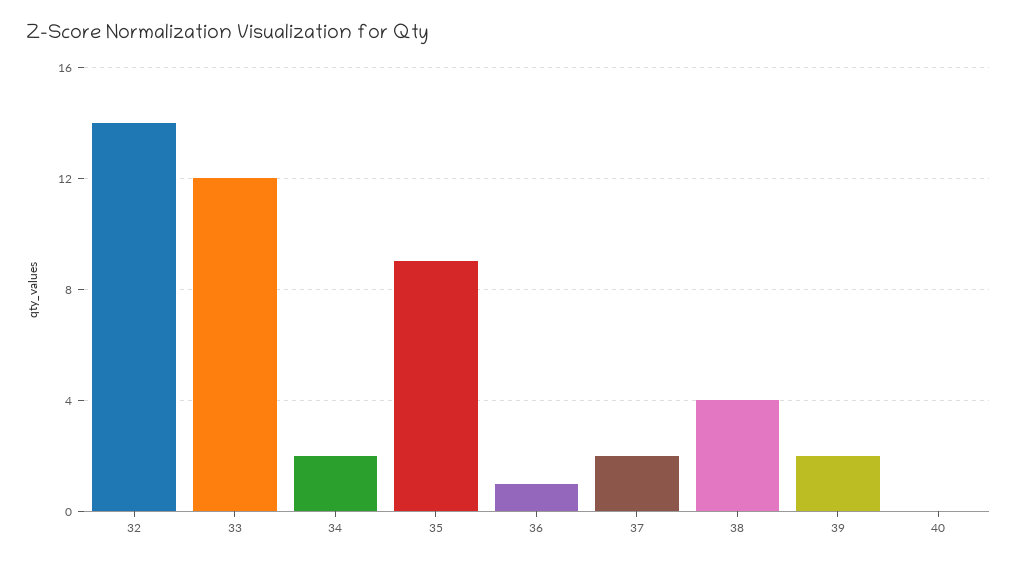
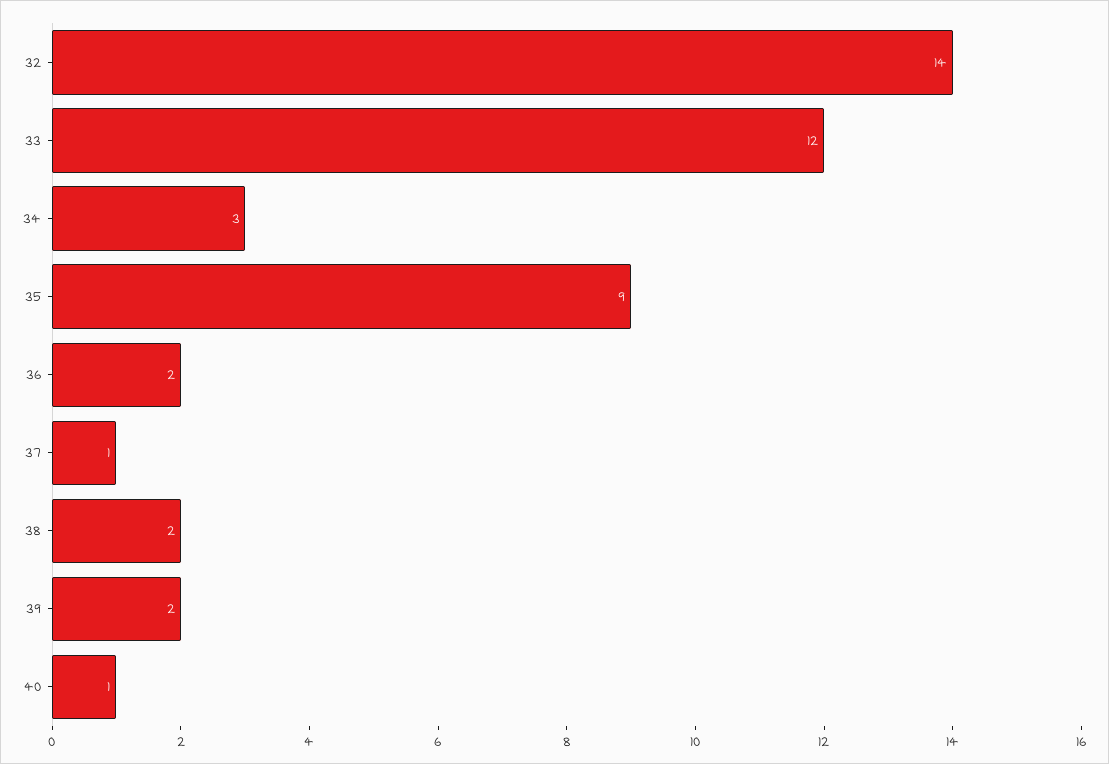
34: 2 -> 3
36: 1 -> 2
37: 2 -> 1
38: 4 -> 2
40: 0 -> 1

